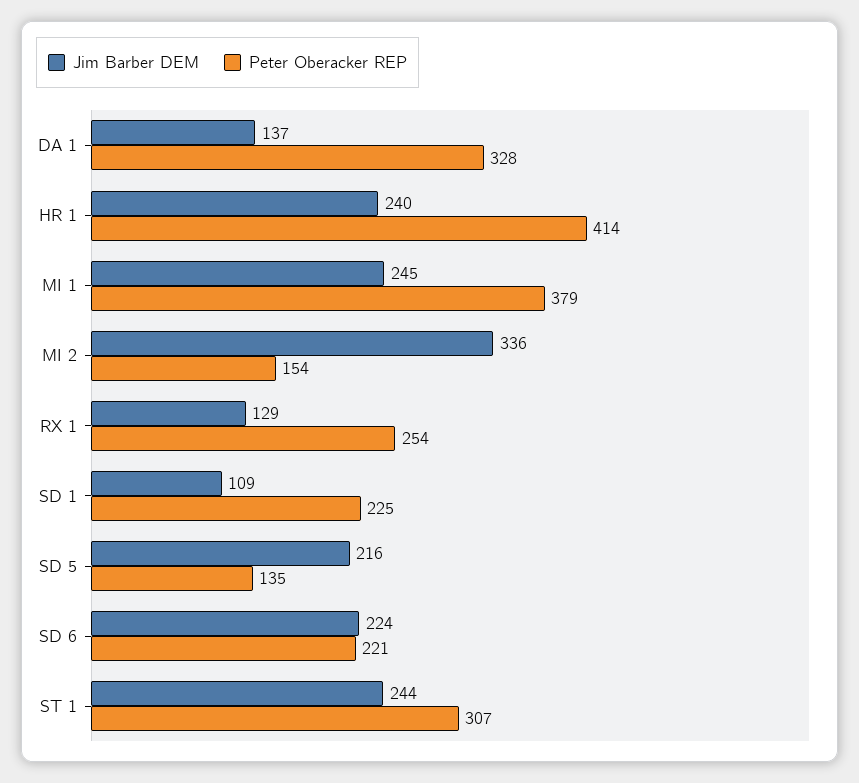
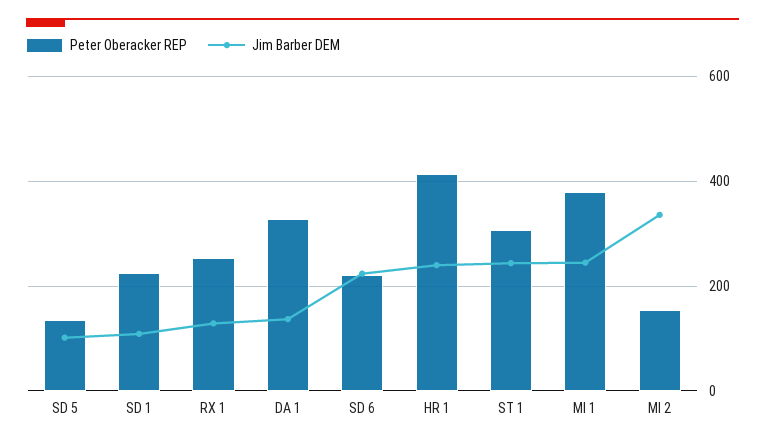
Jim Barber DEM, SD 5: 216 -> 100

